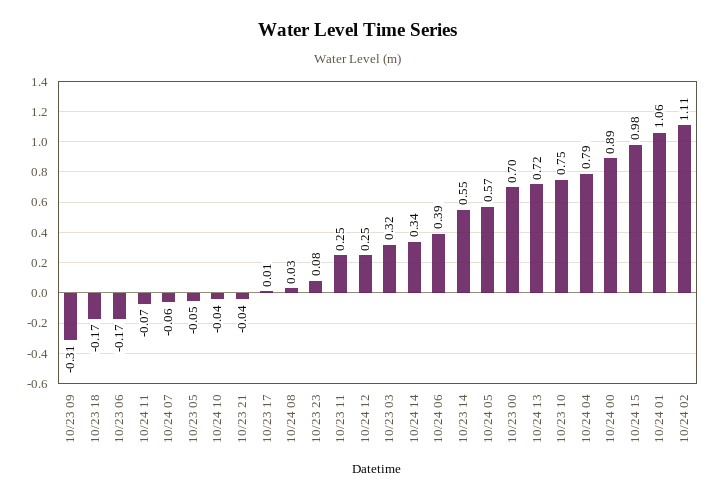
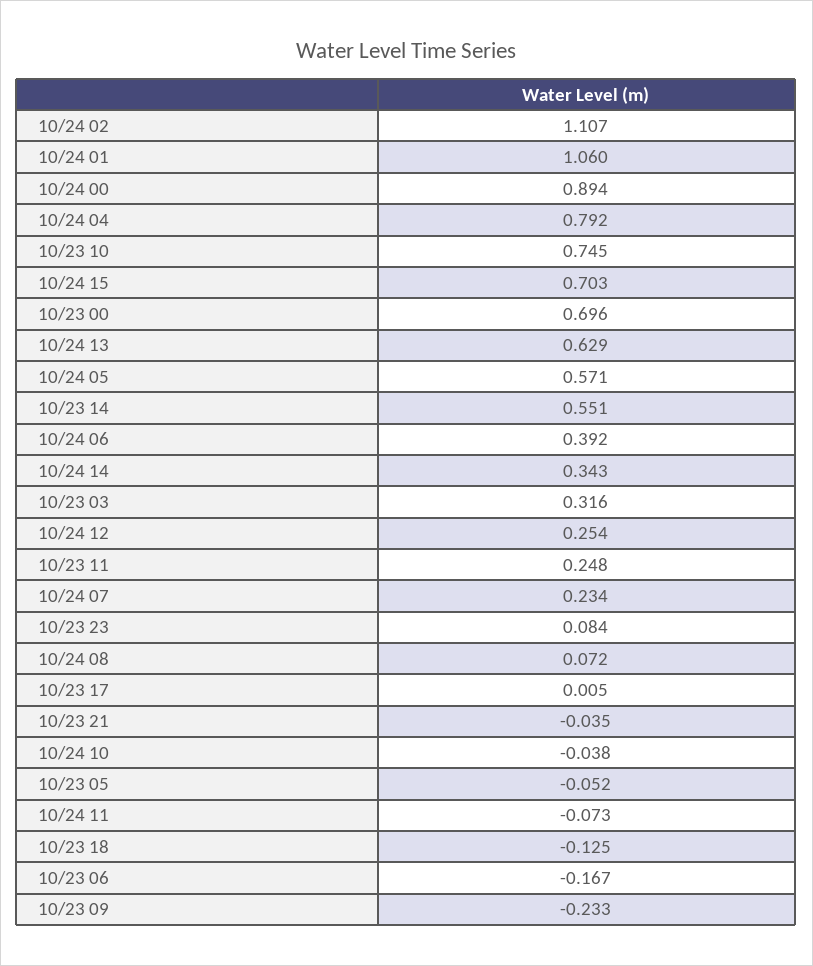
10/23 09: -0.31 -> -0.233
10/23 18: -0.17 -> -0.125
10/24 07: -0.06 -> 0.234
10/24 08: 0.03 -> 0.072
10/24 13: 0.72 -> 0.629
10/24 15: 0.98 -> 0.703

